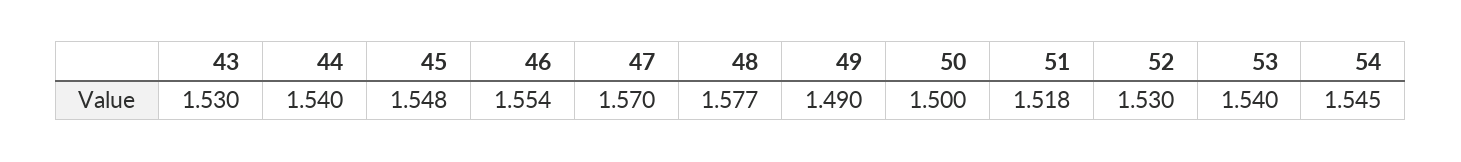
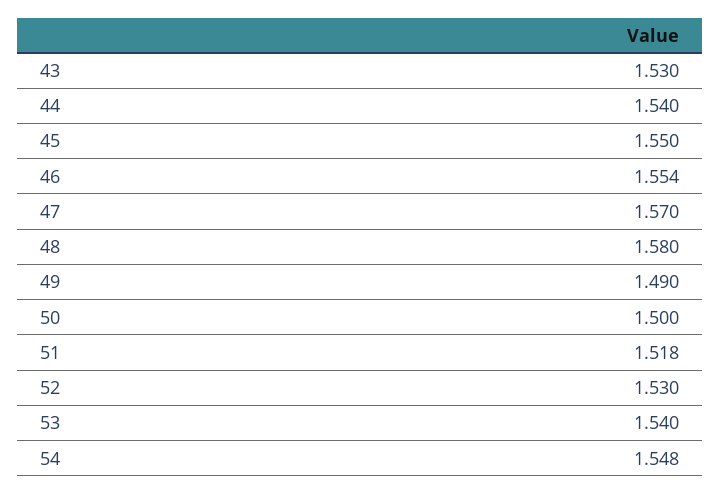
45: 1.548 -> 1.55
48: 1.577 -> 1.58
54: 1.545 -> 1.548

